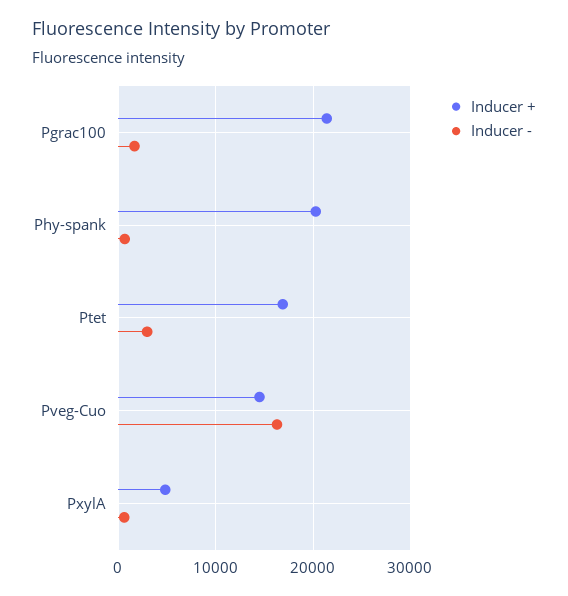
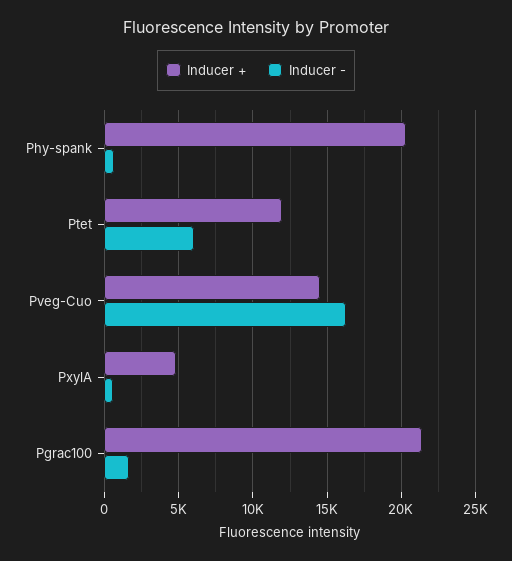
Inducer +, Ptet: 17000 -> 12000
Inducer -, Ptet: 3000 -> 6000

